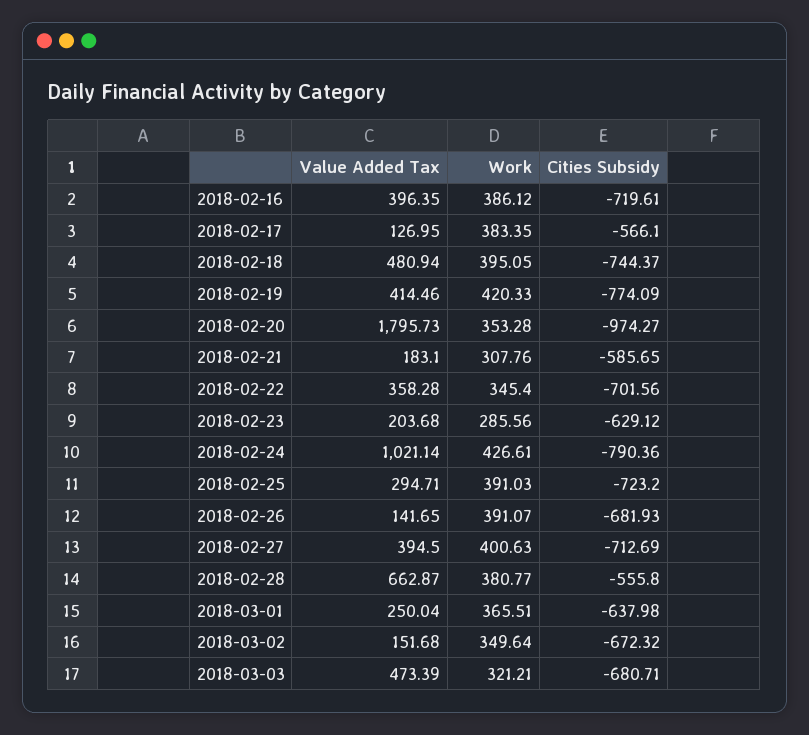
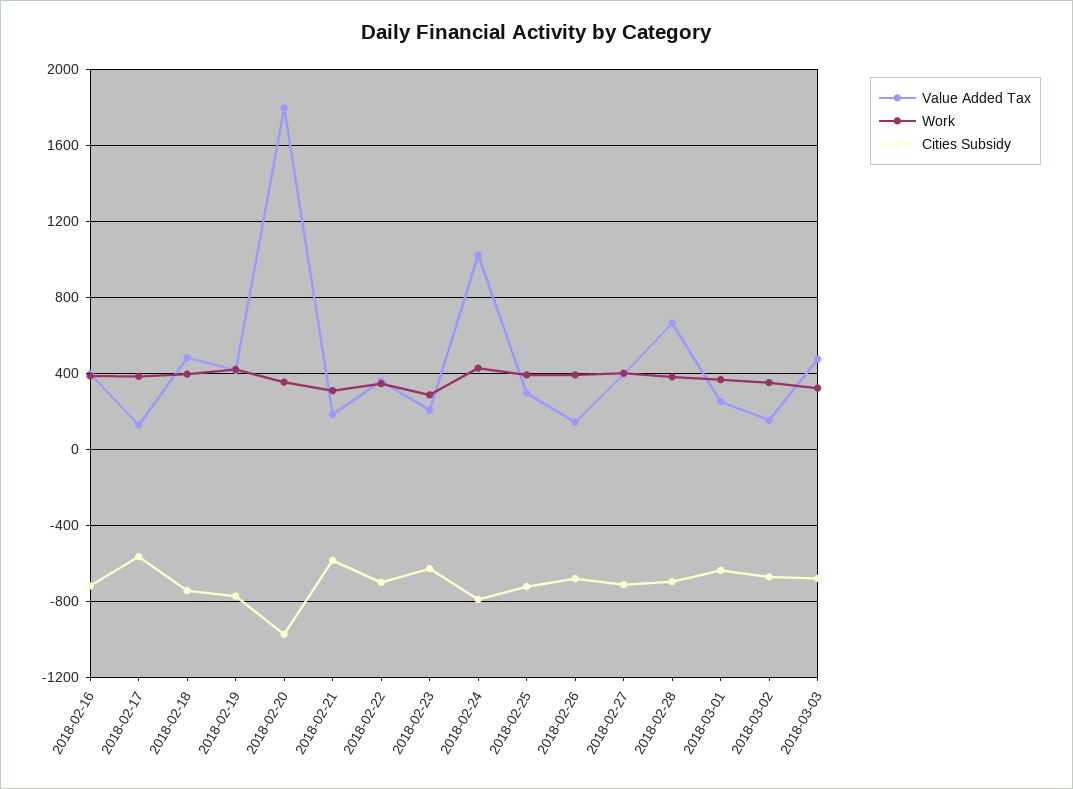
Cities Subsidy, 2018-02-28: -555.8 -> -700

